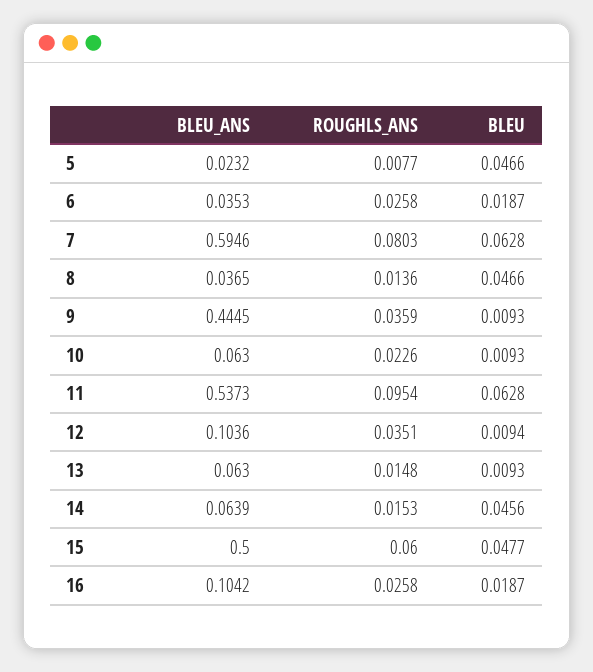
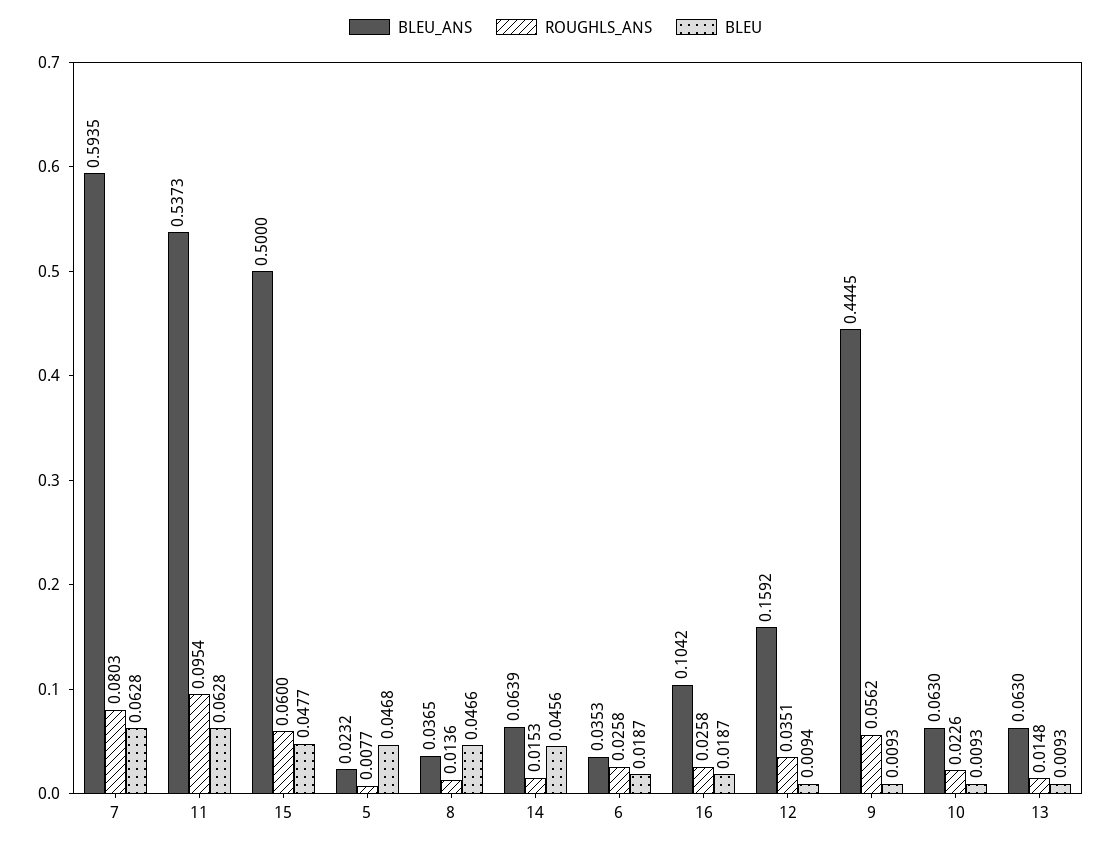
BLEU, 5: 0.0466 -> 0.0468
BLEU_ANS, 7: 0.5946 -> 0.5935
ROUGHLS_ANS, 9: 0.0359 -> 0.0562
BLEU_ANS, 12: 0.1036 -> 0.1592

